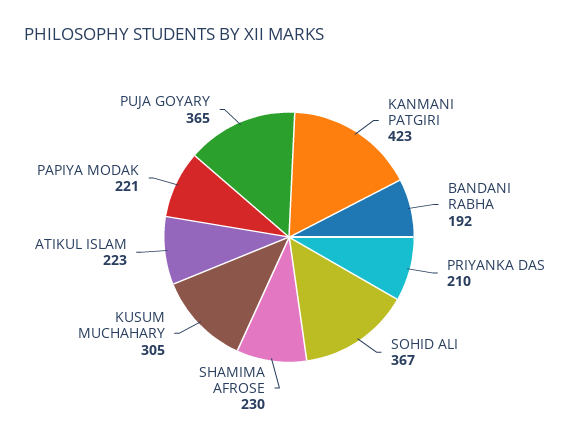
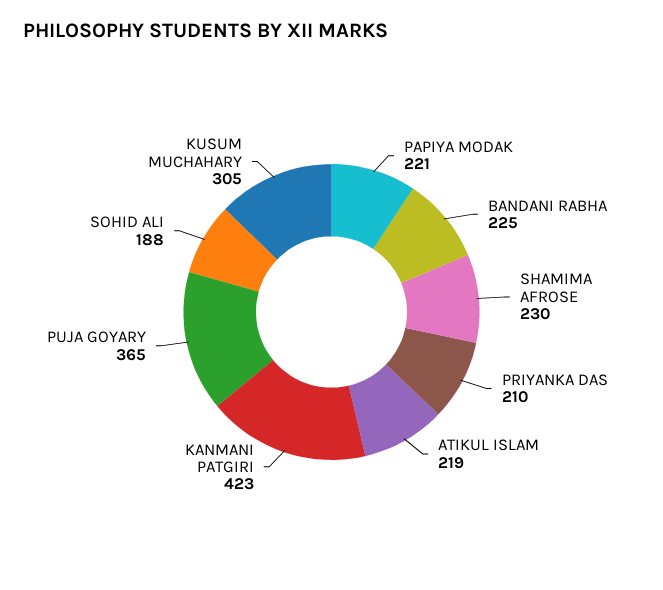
BANDANI RABHA: 192 -> 225
SOHID ALI: 367 -> 188
ATIKUL ISLAM: 223 -> 219

